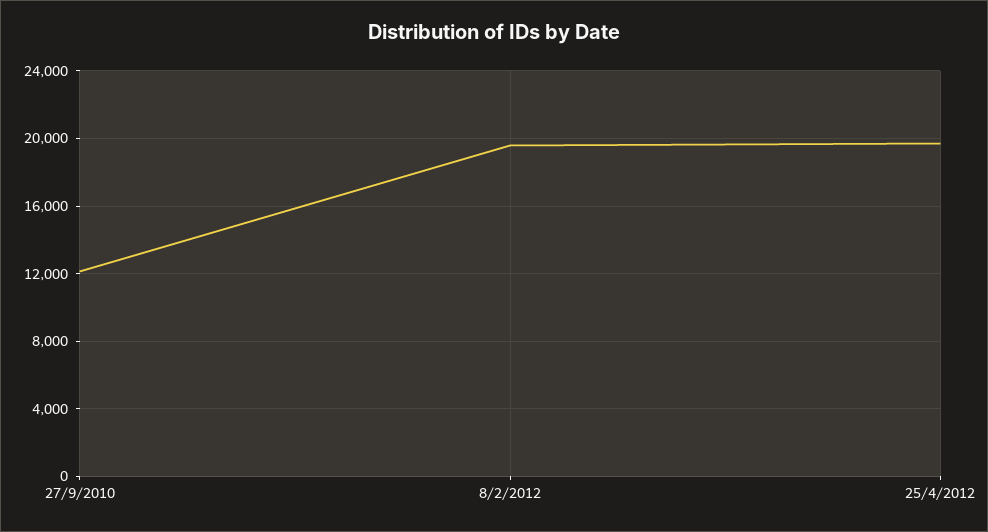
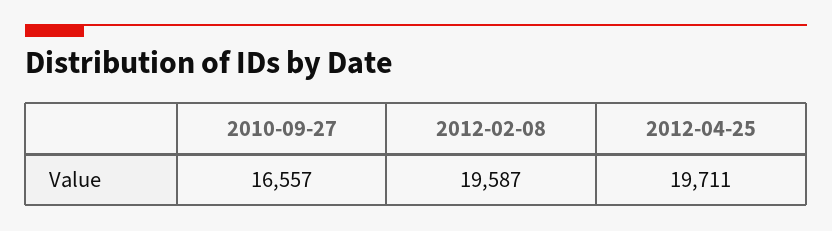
27/9/2010: 12000 -> 16557

